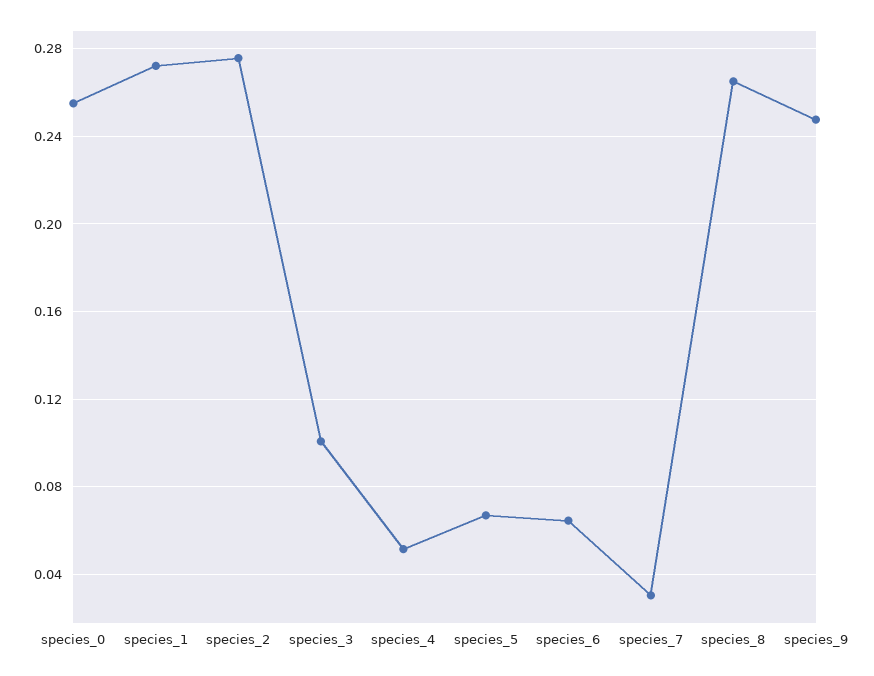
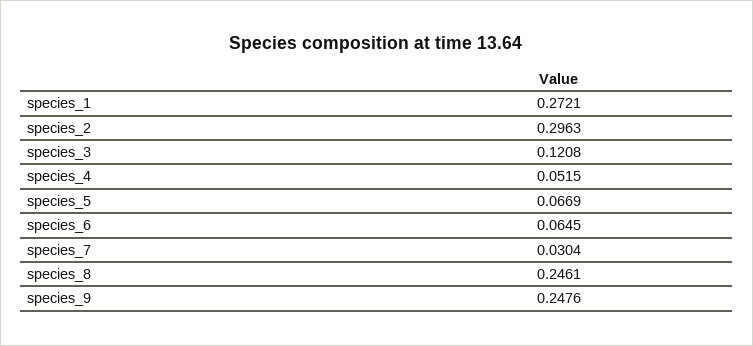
species_0: 0.255 -> none
species_2: 0.275 -> 0.2963
species_3: 0.1 -> 0.1208
species_8: 0.265 -> 0.2461

